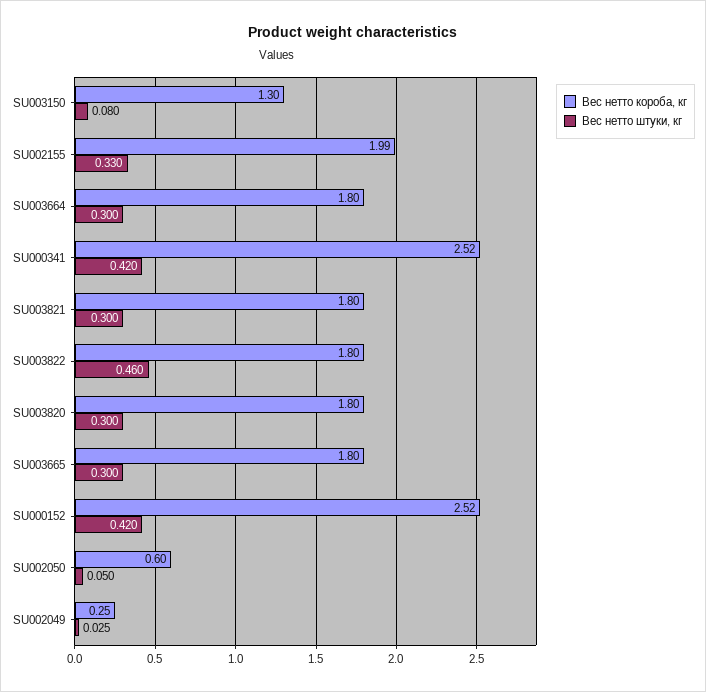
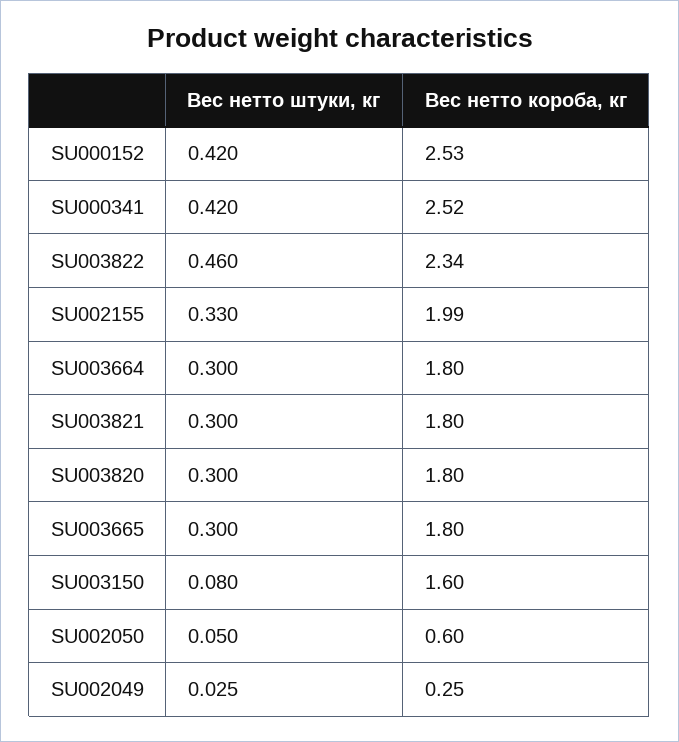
Вес нетто короба, кг, SU003150: 1.3 -> 1.6
Вес нетто короба, кг, SU003822: 1.8 -> 2.34
Вес нетто короба, кг, SU000152: 2.52 -> 2.53

